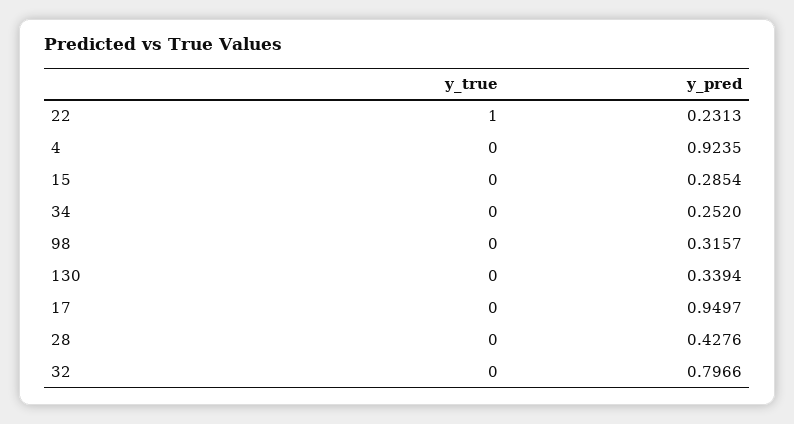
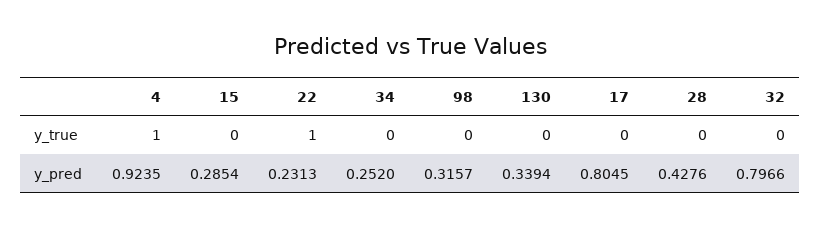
y_true, 4: 0 -> 1
y_pred, 17: 0.9497 -> 0.8045

